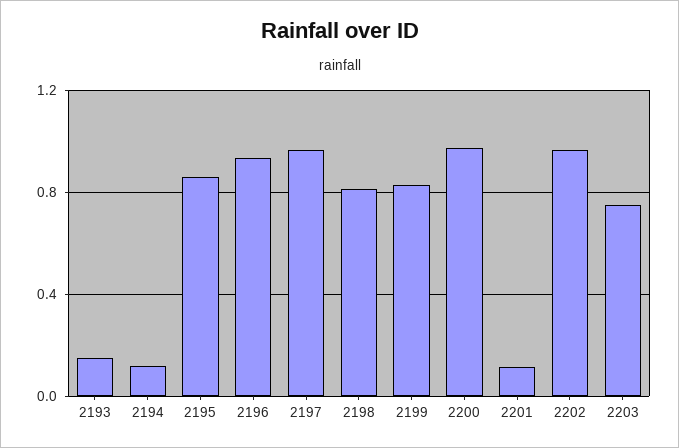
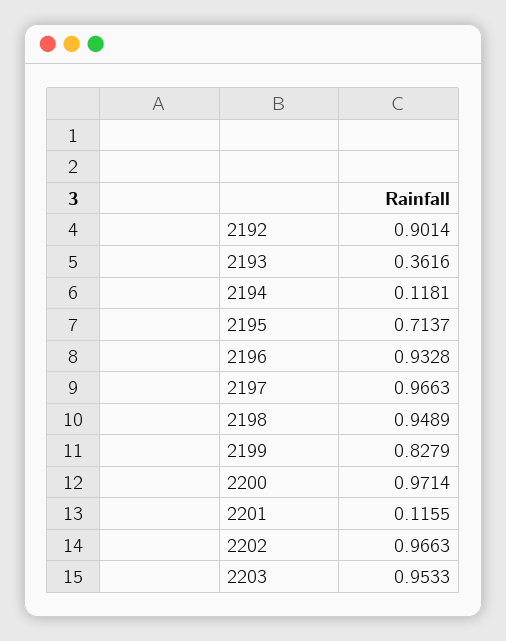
2193: 0.15 -> 0.3616
2195: 0.85 -> 0.7137
2198: 0.8 -> 0.9489
2203: 0.75 -> 0.9533
2192: none -> 0.9014

